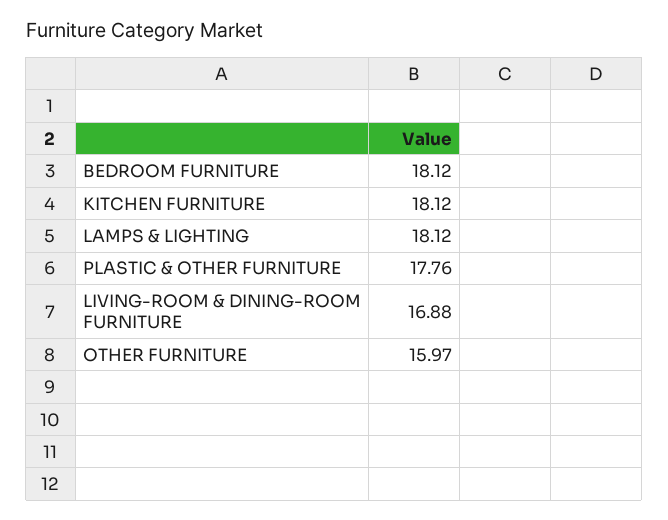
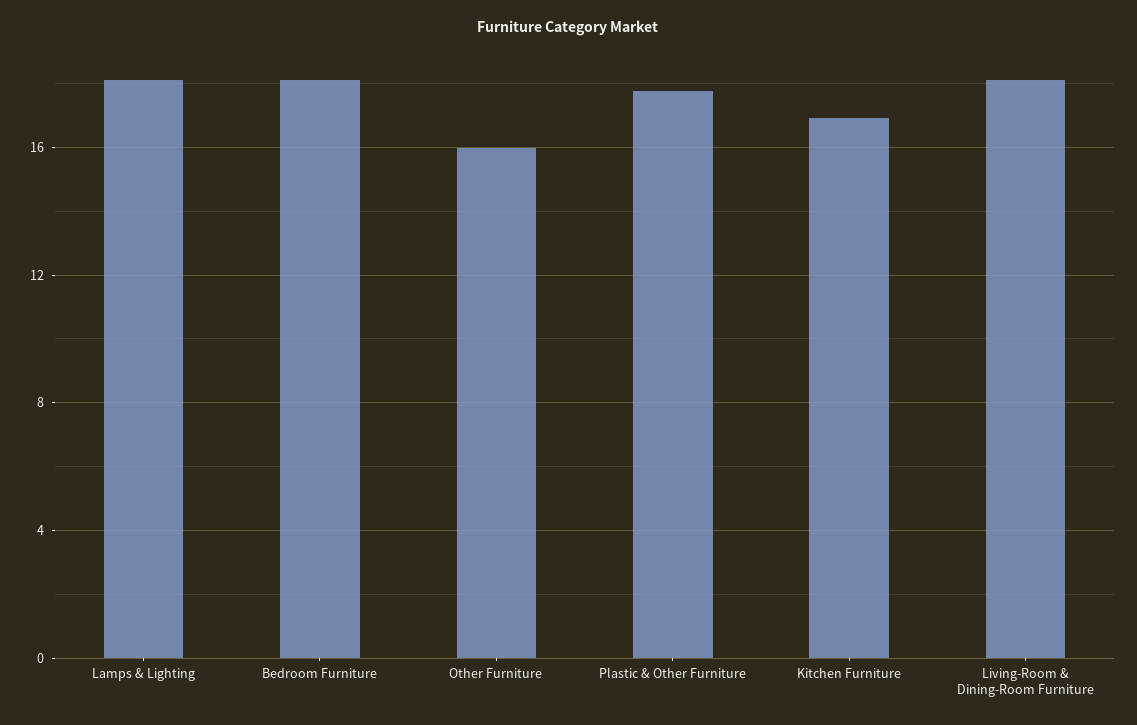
KITCHEN FURNITURE: 18.12 -> 17
LIVING-ROOM & DINING-ROOM FURNITURE: 16.88 -> 18

